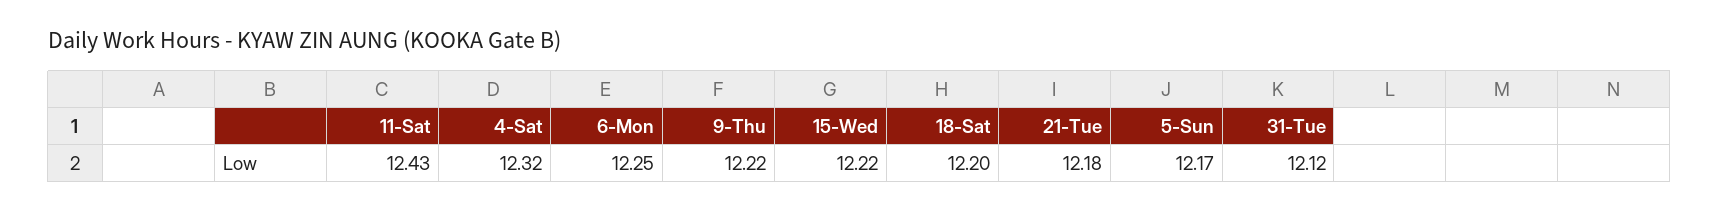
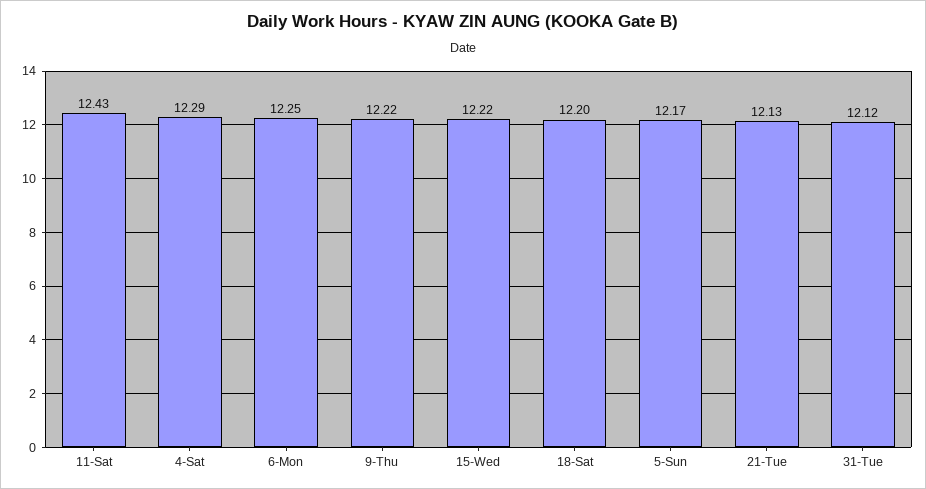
4-Sat: 12.32 -> 12.29
21-Tue: 12.18 -> 12.13

